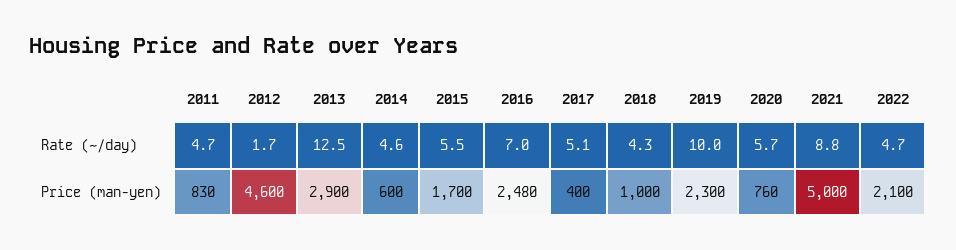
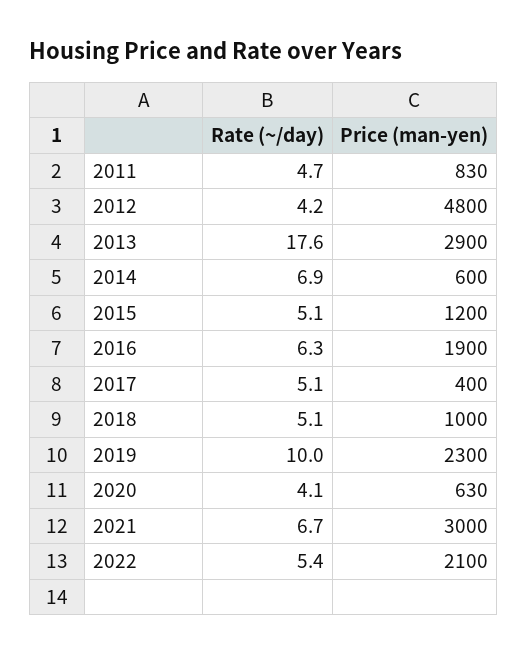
2012, Rate (~/day): 1.7 -> 4.2
2013, Rate (~/day): 12.5 -> 17.6
2014, Rate (~/day): 4.6 -> 6.9
2015, Rate (~/day): 5.5 -> 5.1
2016, Rate (~/day): 7 -> 6.3
2018, Rate (~/day): 4.3 -> 5.1
2020, Rate (~/day): 5.7 -> 4.1
2021, Rate (~/day): 8.8 -> 6.7
2022, Rate (~/day): 4.7 -> 5.4
2012, Price (man-yen): 4600 -> 4800
2015, Price (man-yen): 1700 -> 1200
2016, Price (man-yen): 2480 -> 1900
2020, Price (man-yen): 760 -> 630
2021, Price (man-yen): 5000 -> 3000

